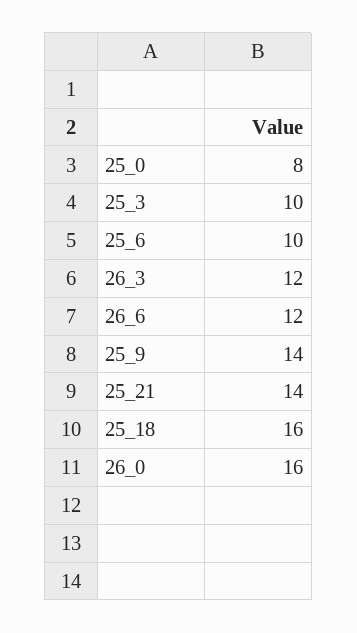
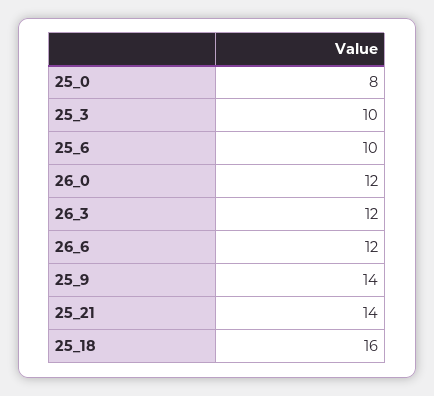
26_0: 16 -> 12

